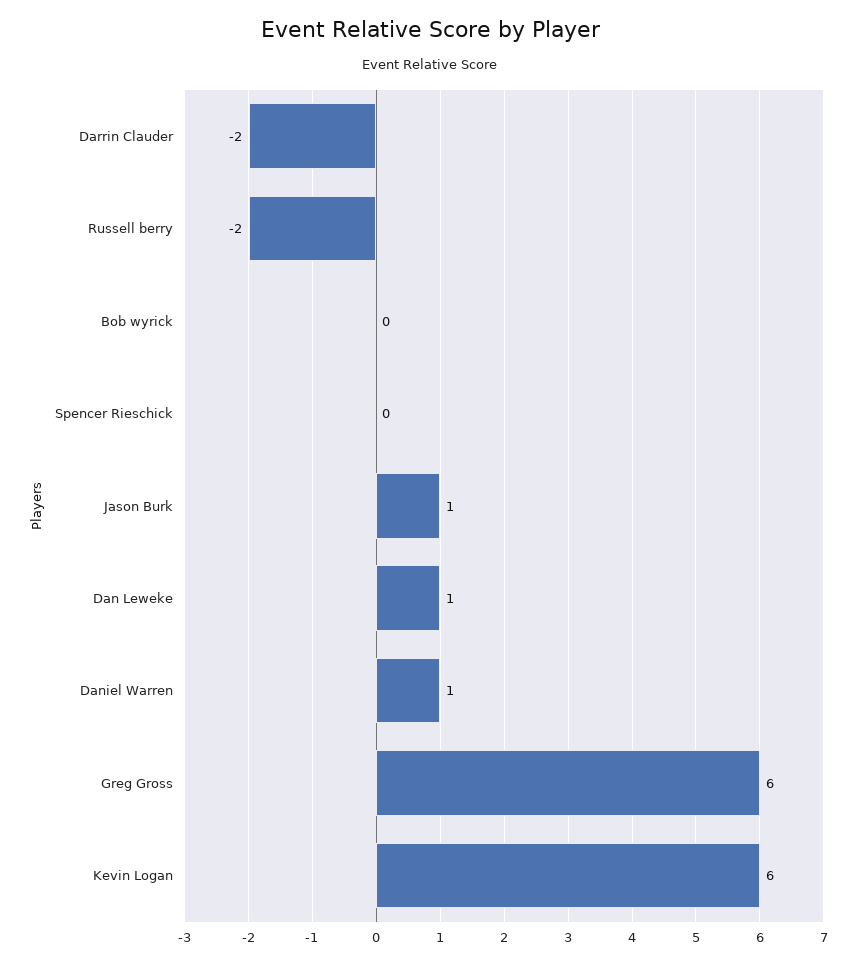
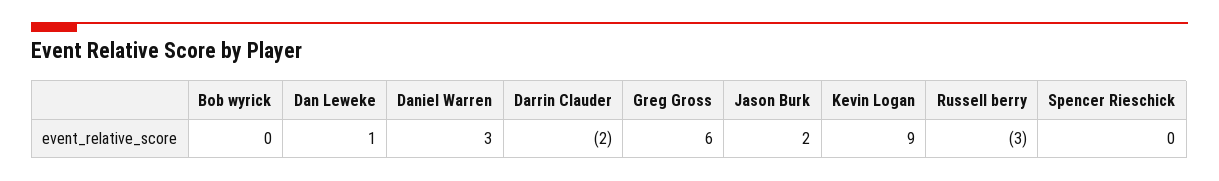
Russell berry: -2 -> -3
Jason Burk: 1 -> 2
Daniel Warren: 1 -> 3
Kevin Logan: 6 -> 9

